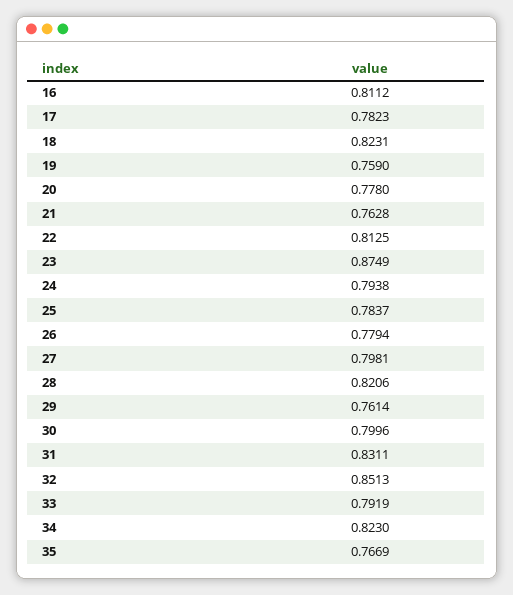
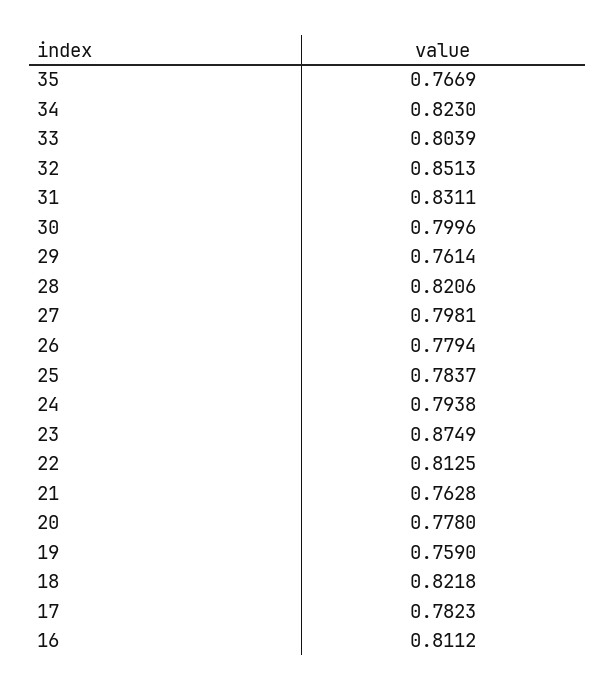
18: 0.8231 -> 0.8218
33: 0.7919 -> 0.8039

